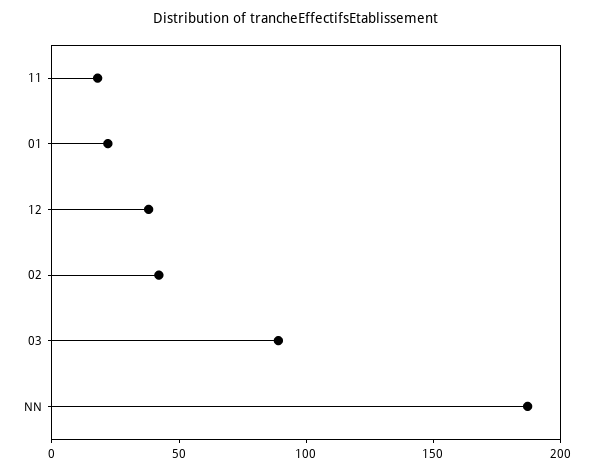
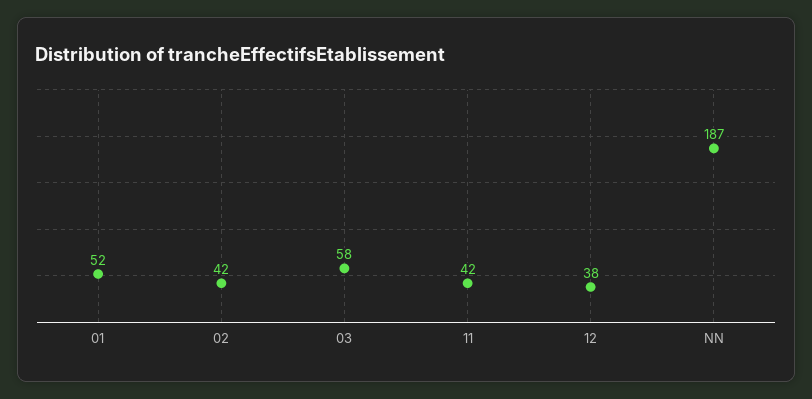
11: 20 -> 42
01: 20 -> 52
03: 90 -> 58

